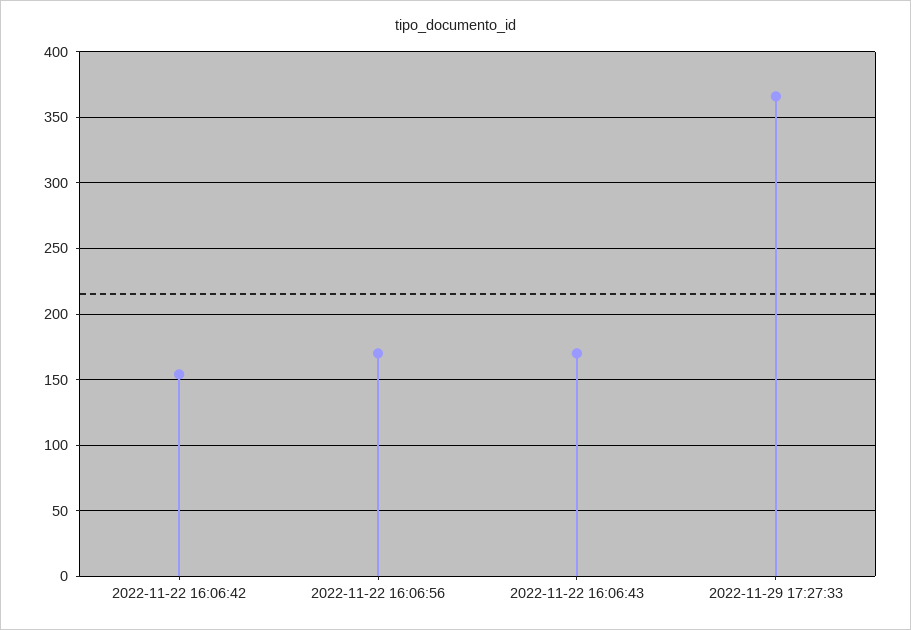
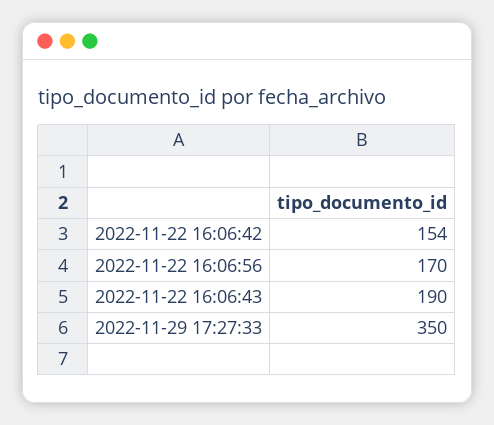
2022-11-22 16:06:43: 170 -> 190
2022-11-29 17:27:33: 365 -> 350

